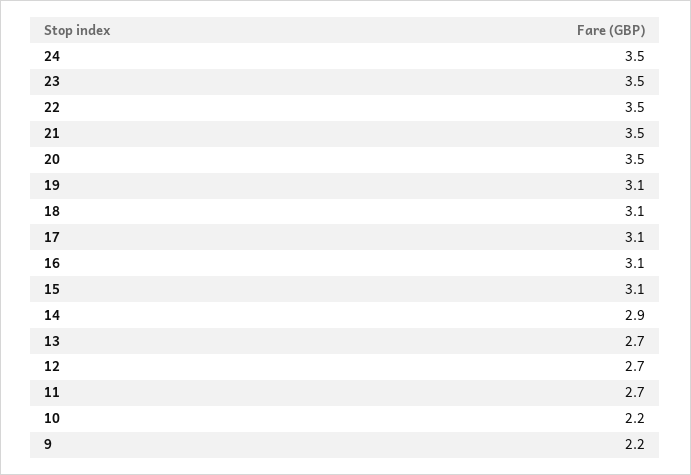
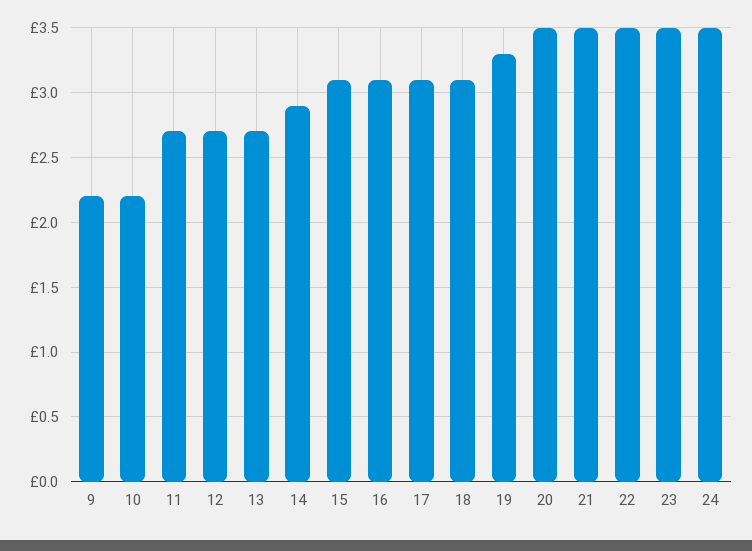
19: 3.1 -> 3.3

